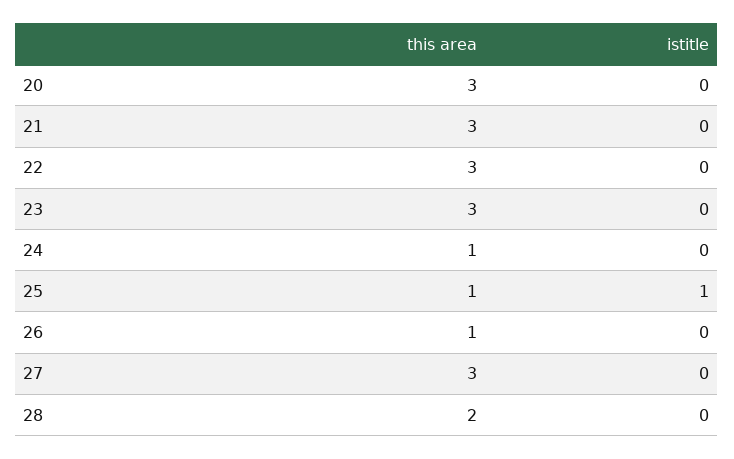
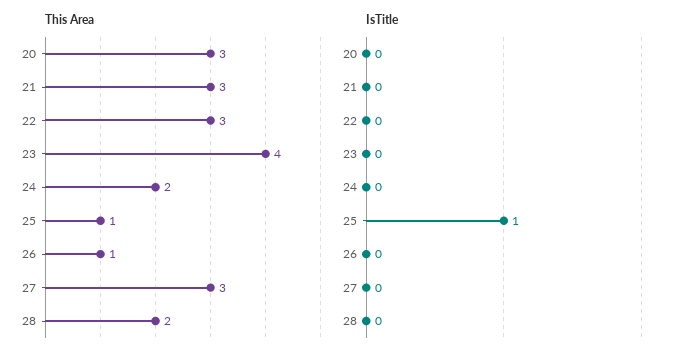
this area, 23: 3 -> 4
this area, 24: 1 -> 2

